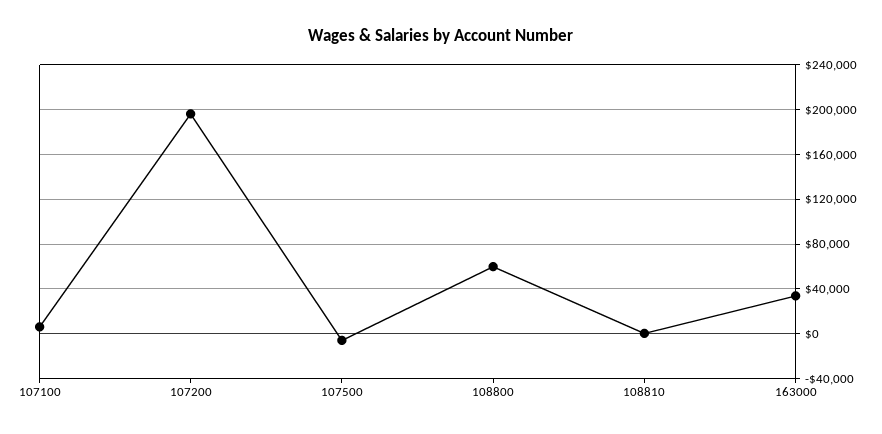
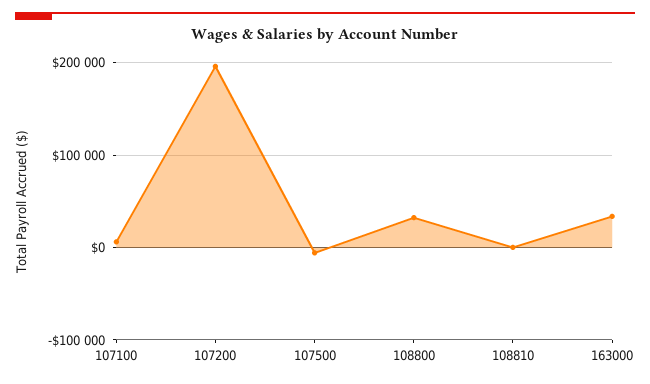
108800: 60000 -> 30000

